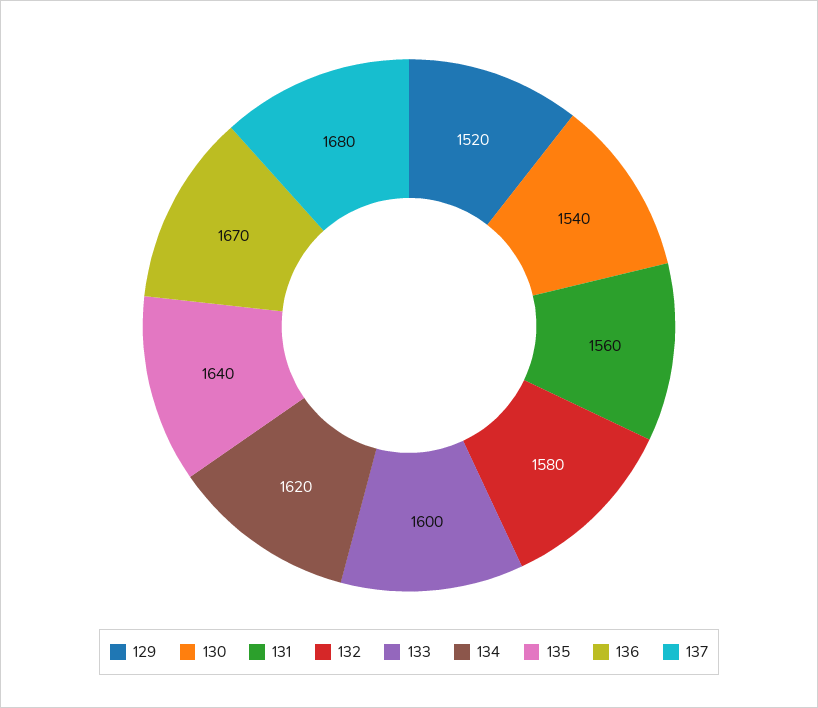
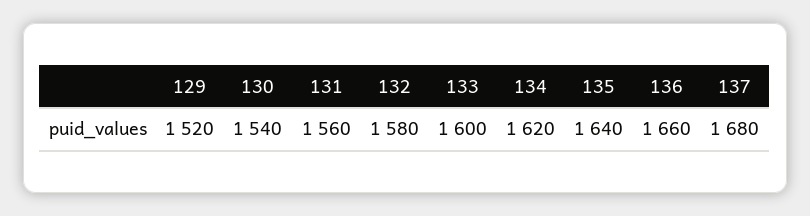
136: 1670 -> 1660

